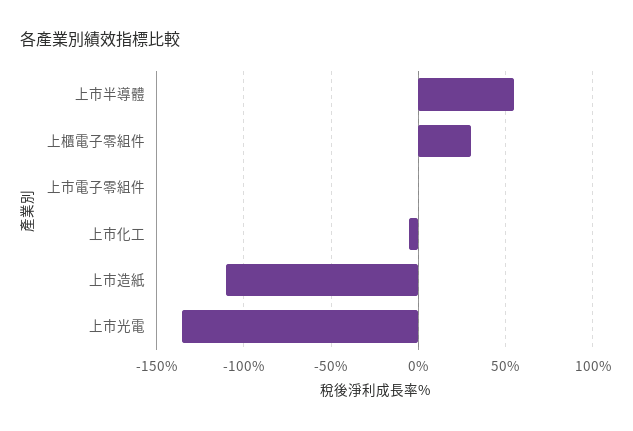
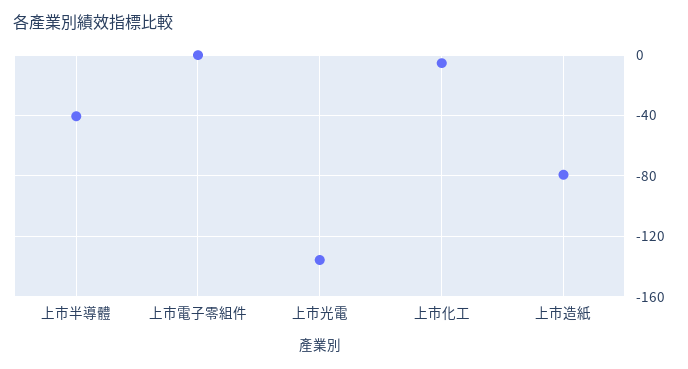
上市半導體: 55 -> -40
上櫃電子零組件: 30 -> none
上市造紙: -110 -> -80

